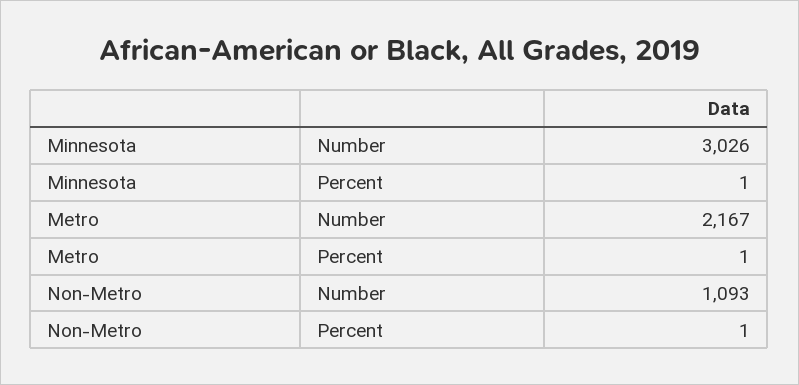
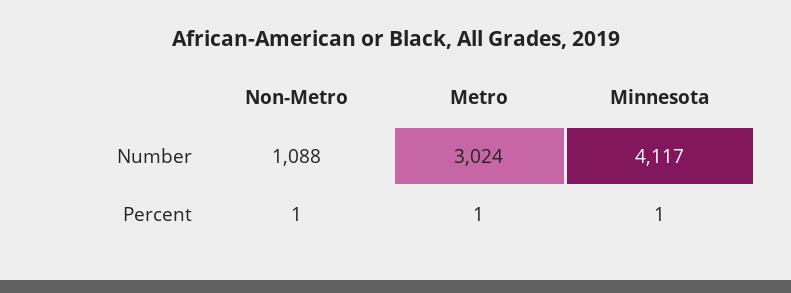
Minnesota, Number: 3026 -> 4117
Metro, Number: 2167 -> 3024
Non-Metro, Number: 1093 -> 1088

